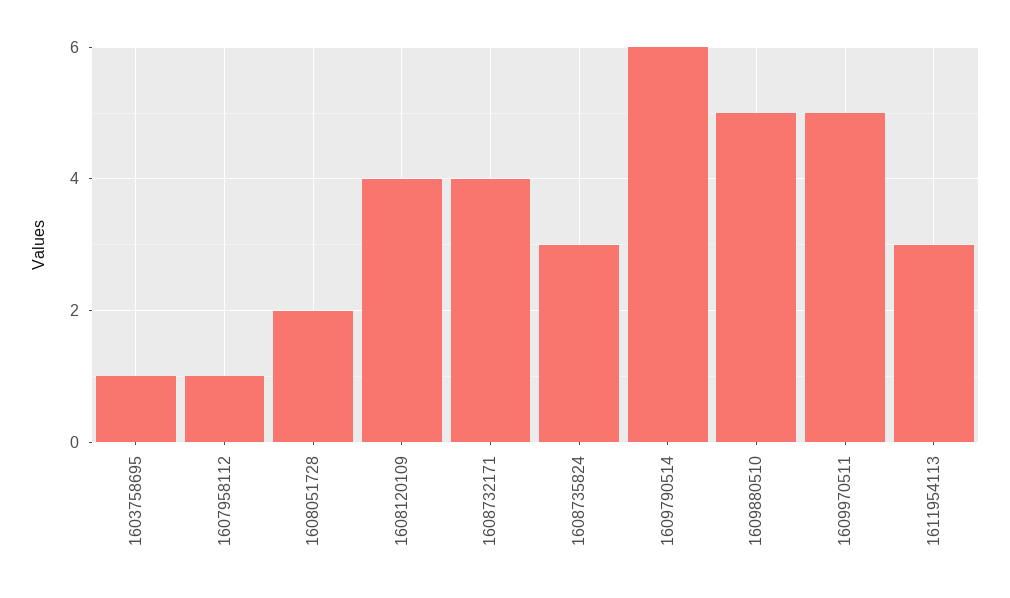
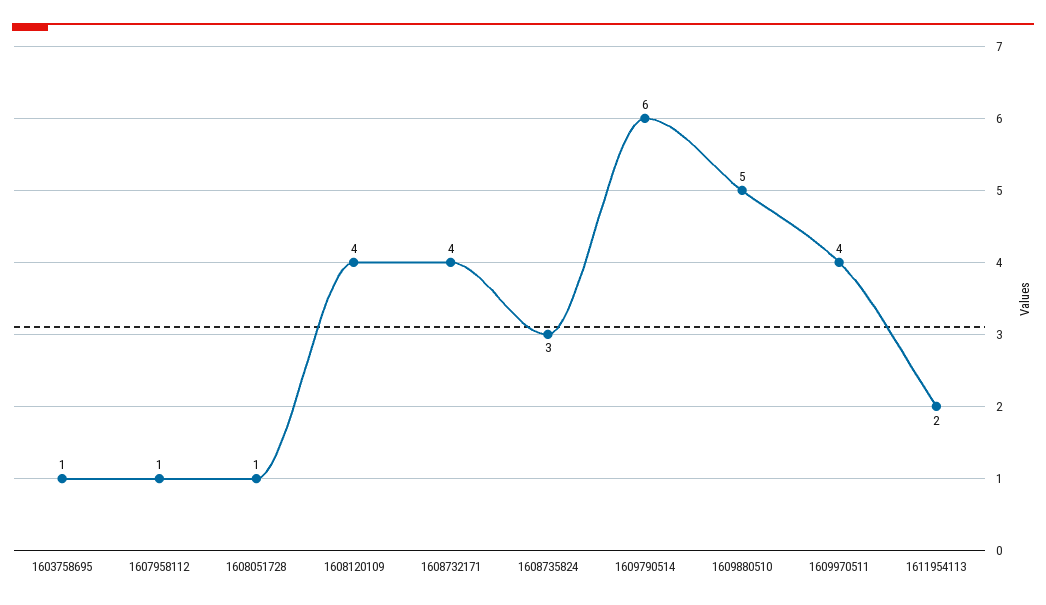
1608051728: 2 -> 1
1609970511: 5 -> 4
1611954113: 3 -> 2

